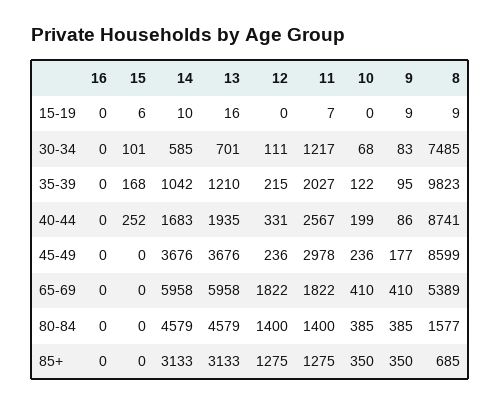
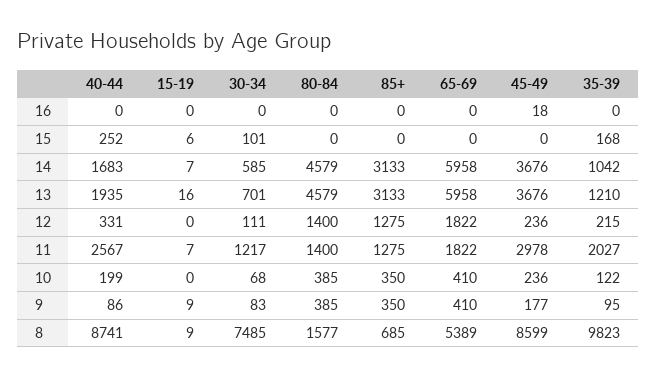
14, 15-19: 10 -> 7
16, 45-49: 0 -> 18

